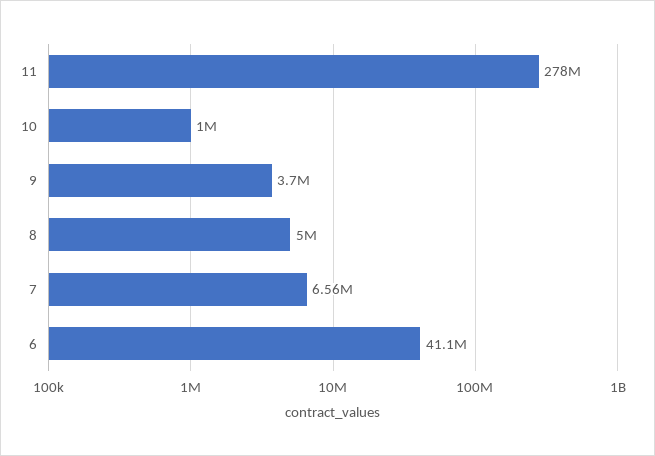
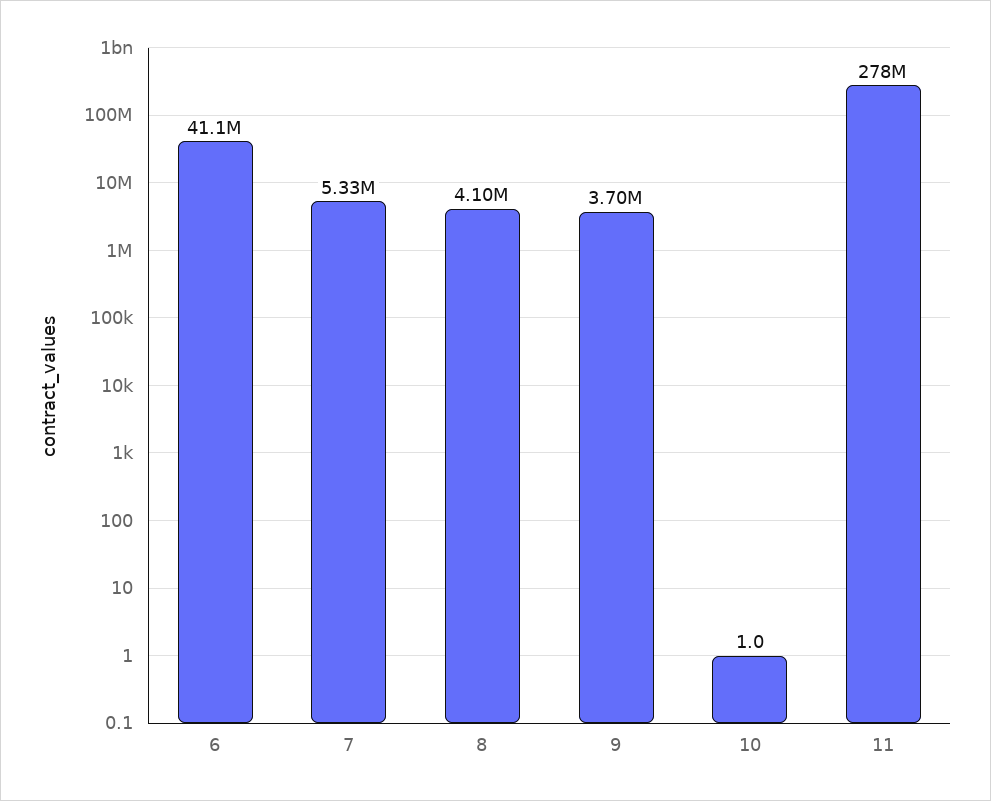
10: 1000000 -> 1
8: 5000000 -> 4100000
7: 6560000 -> 5330000

